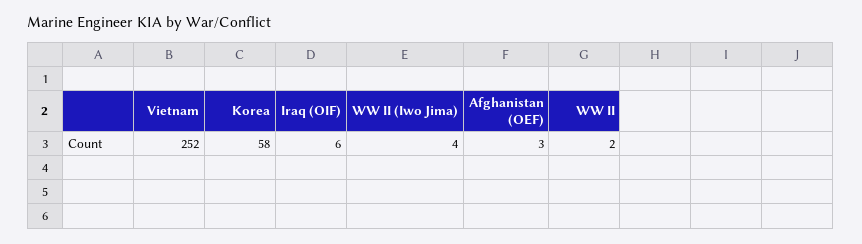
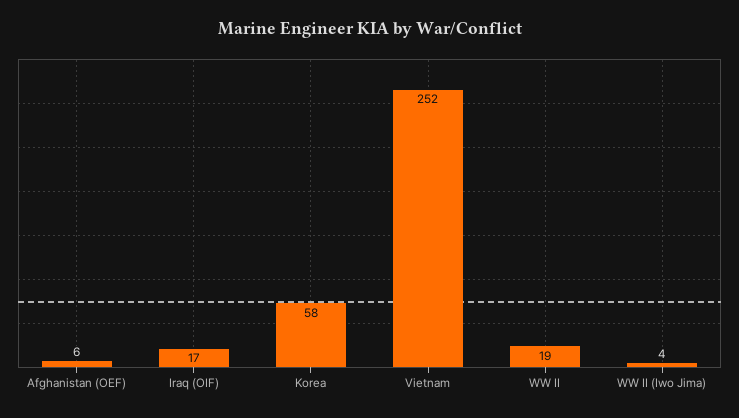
Iraq (OIF): 6 -> 17
Afghanistan (OEF): 3 -> 6
WW II: 2 -> 19

